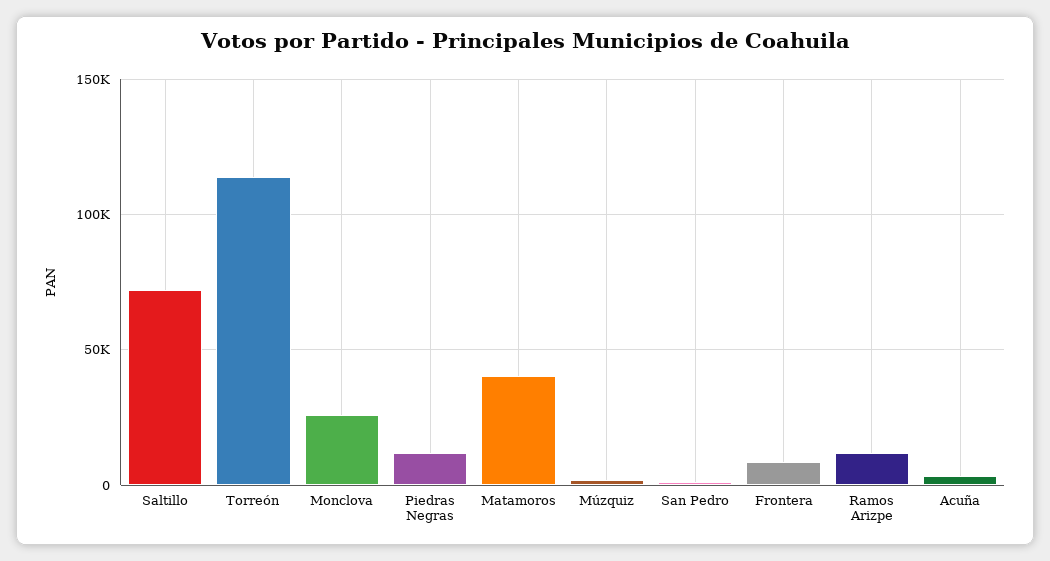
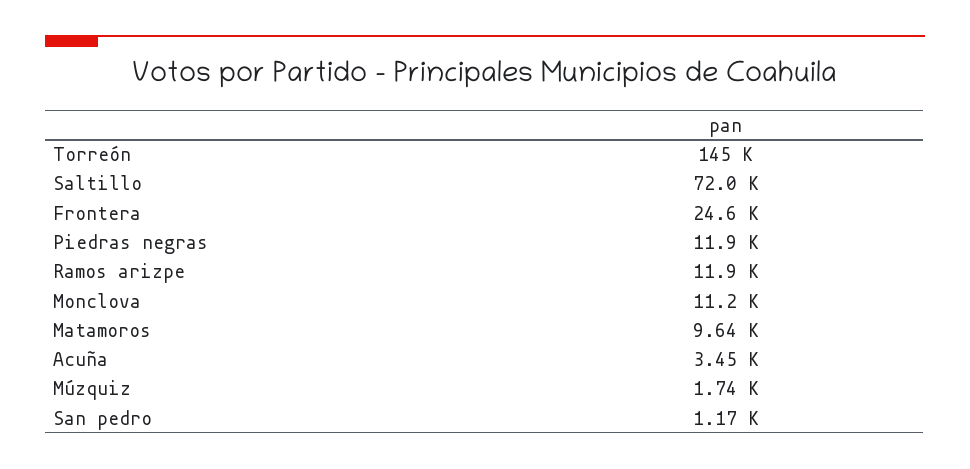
Torreón: 115000 -> 145000
Monclova: 25000 -> 11200
Matamoros: 40000 -> 9640
Frontera: 10000 -> 24600

